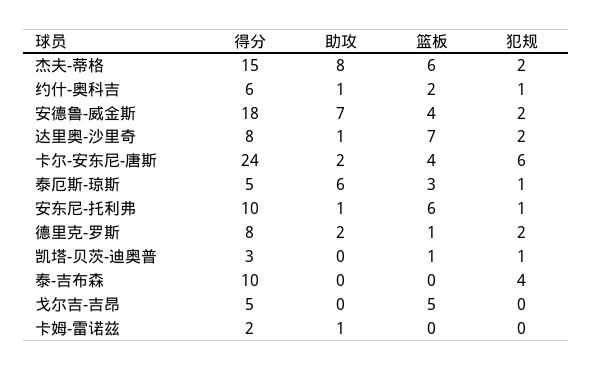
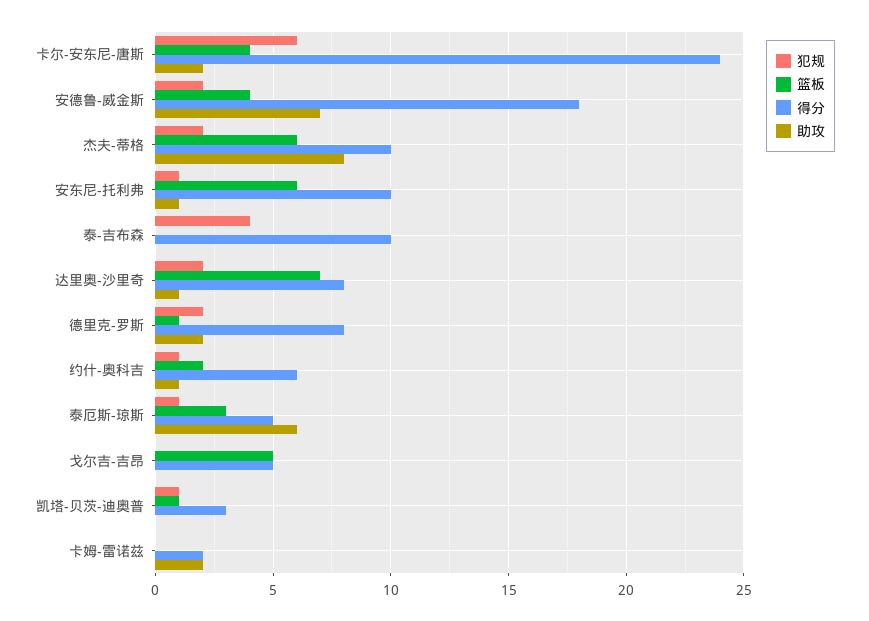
得分, 杰夫-蒂格: 15 -> 10
助攻, 卡姆-雷诺兹: 1 -> 2

